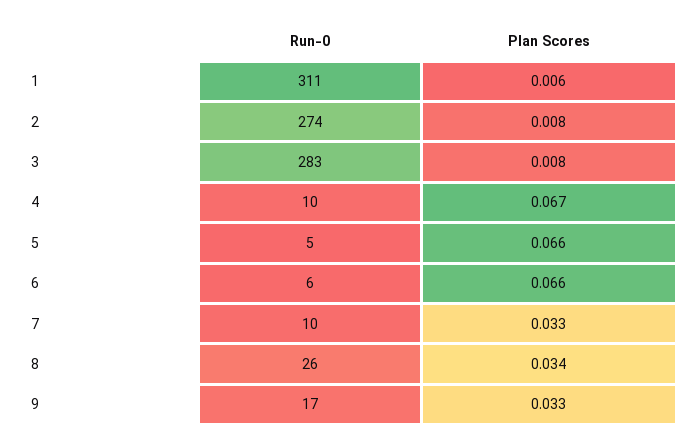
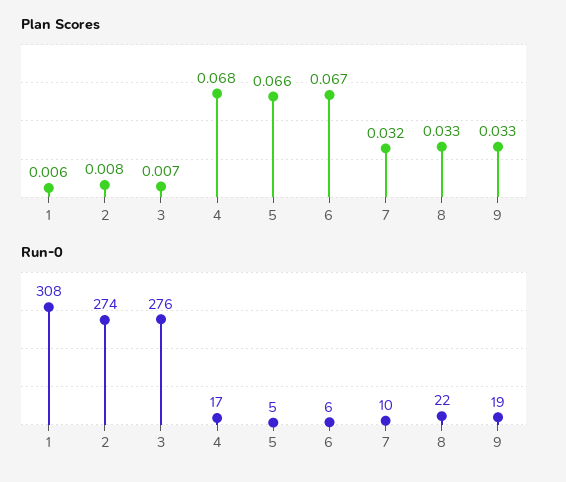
Run-0, 1: 311 -> 308
Run-0, 3: 283 -> 276
Plan Scores, 3: 0.008 -> 0.007
Run-0, 4: 10 -> 17
Plan Scores, 4: 0.067 -> 0.068
Plan Scores, 6: 0.066 -> 0.067
Plan Scores, 7: 0.033 -> 0.032
Run-0, 8: 26 -> 22
Plan Scores, 8: 0.034 -> 0.033
Run-0, 9: 17 -> 19

